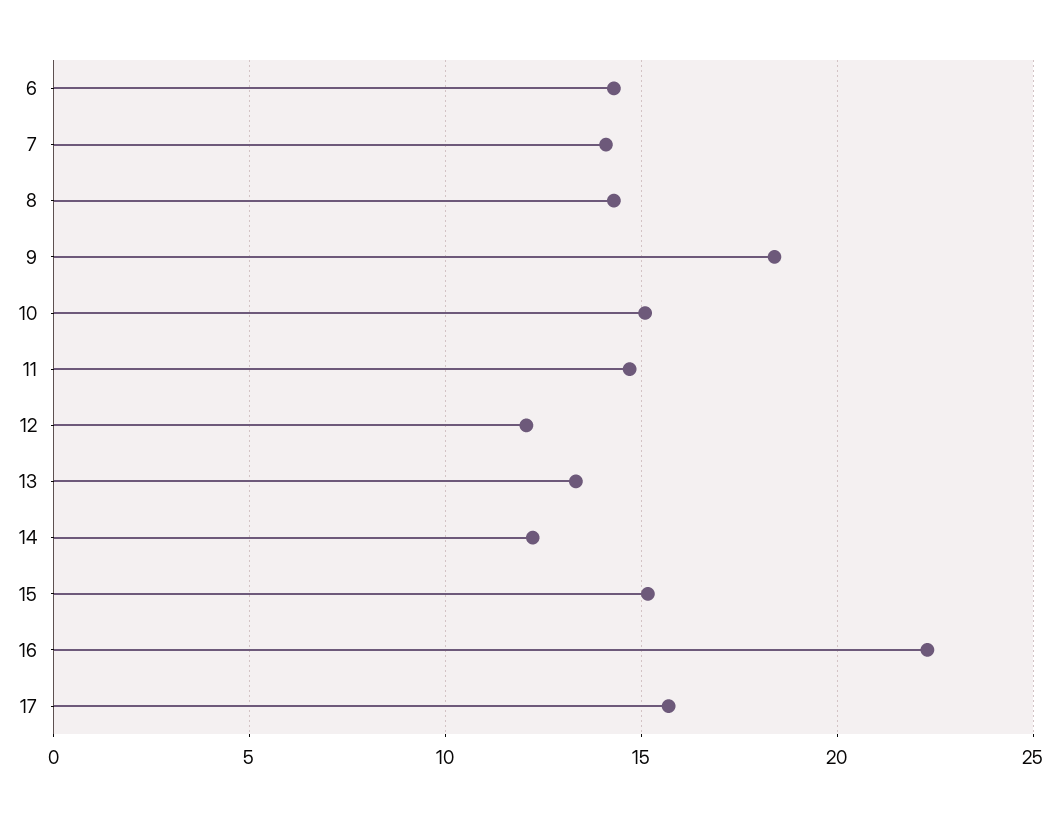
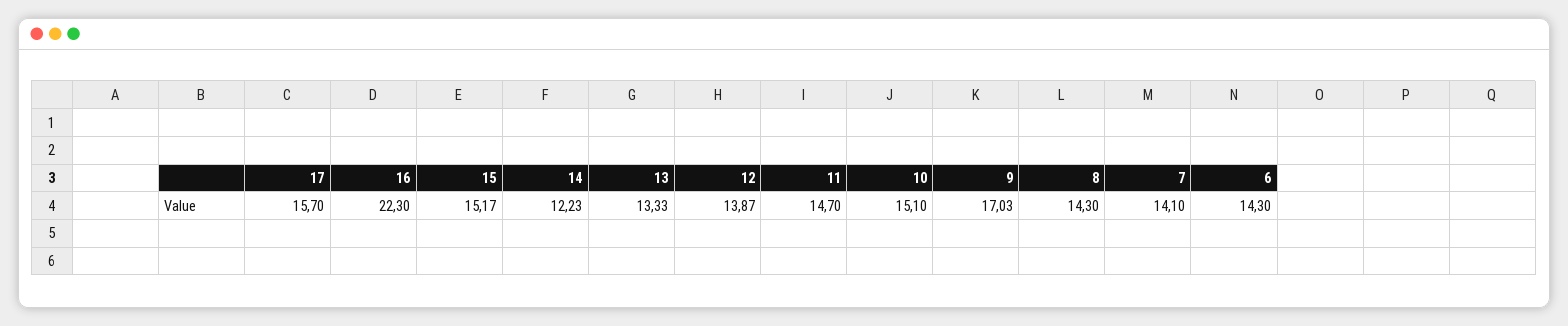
9: 18.5 -> 17.03
12: 12 -> 13.87

